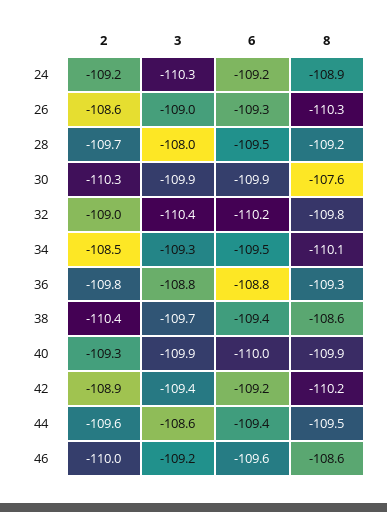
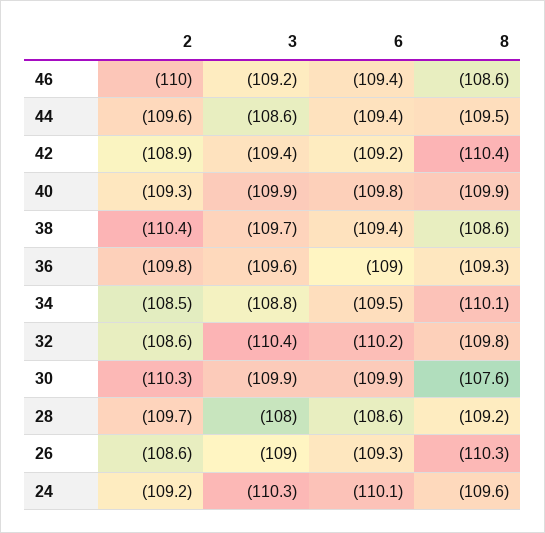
6, 24: -109.2 -> -110.1
8, 24: -108.9 -> -109.6
6, 28: -109.5 -> -108.6
2, 32: -109 -> -108.6
3, 34: -109.3 -> -108.8
3, 36: -108.8 -> -109.6
6, 36: -108.8 -> -109
6, 40: -110 -> -109.8
8, 42: -110.2 -> -110.4
6, 46: -109.6 -> -109.4

